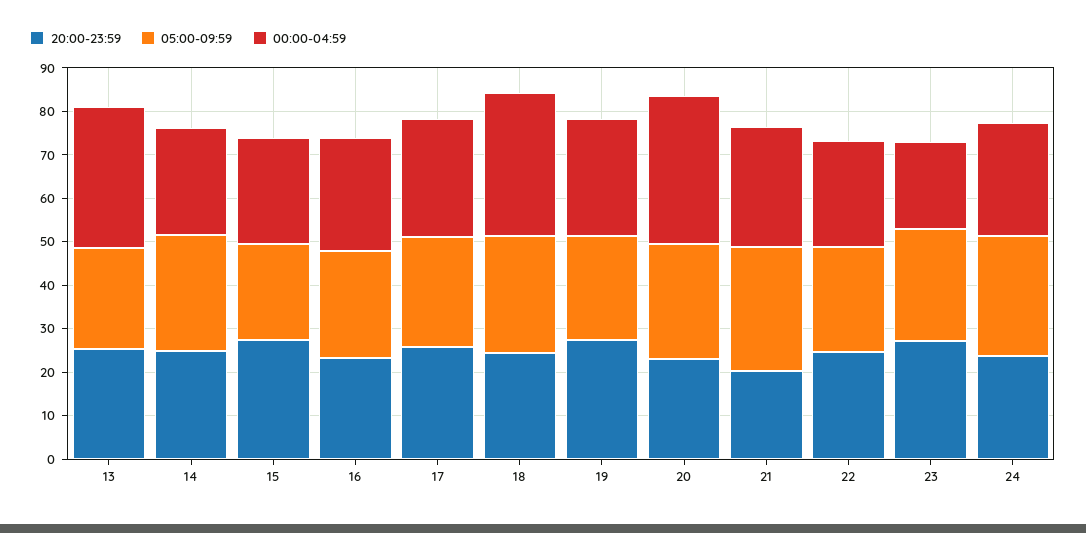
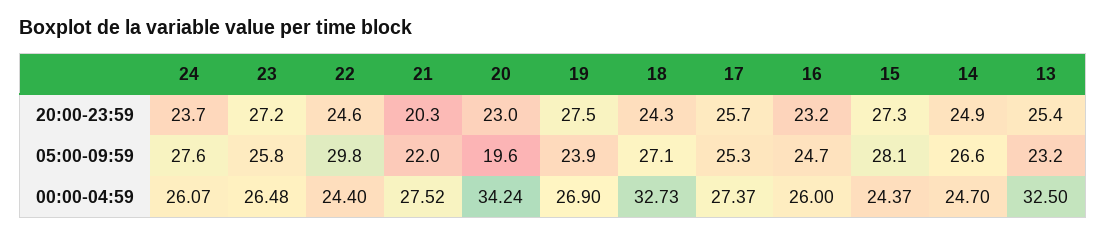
05:00-09:59, 15: 22 -> 28.1
05:00-09:59, 20: 26 -> 19.6
05:00-09:59, 21: 28 -> 22
05:00-09:59, 22: 24 -> 29.8
00:00-04:59, 23: 20 -> 26.48

